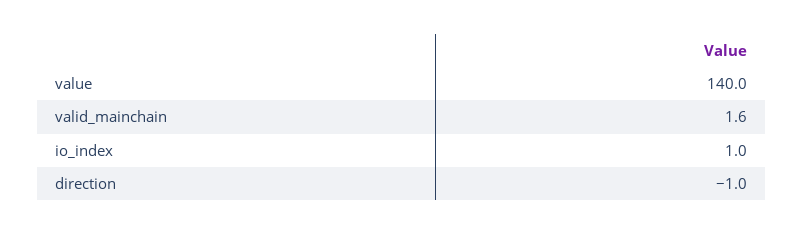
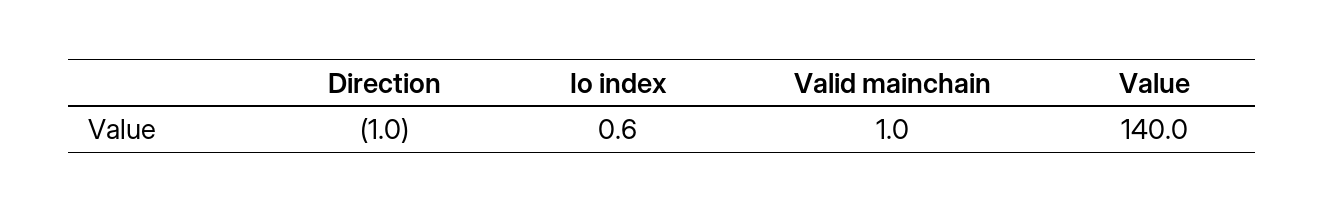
valid_mainchain: 1.6 -> 1
io_index: 1 -> 0.6

